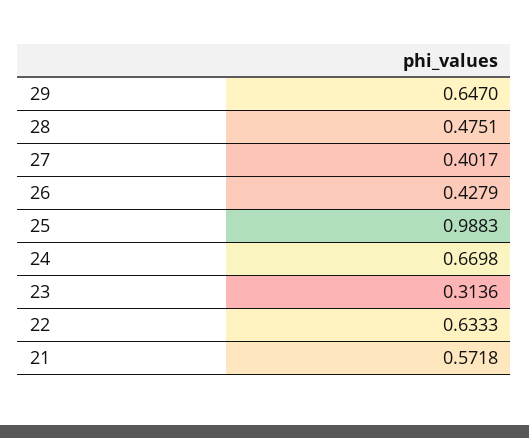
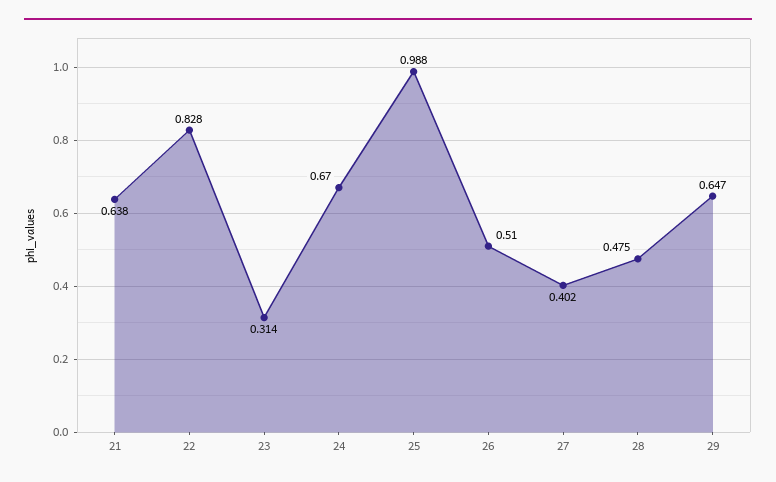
26: 0.4279 -> 0.51
22: 0.6333 -> 0.828
21: 0.5718 -> 0.638

